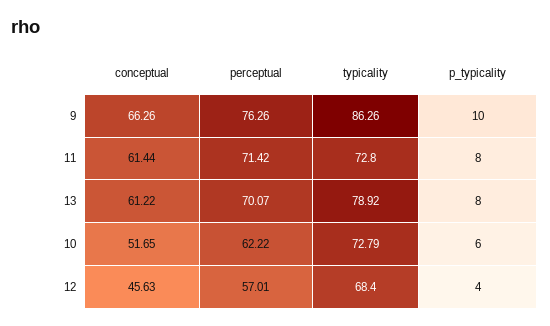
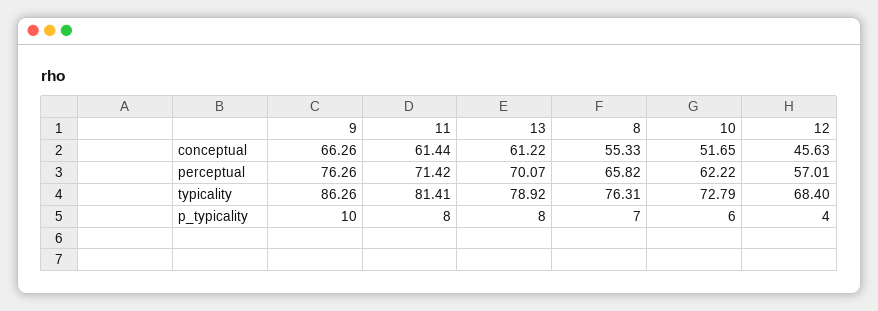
typicality, 11: 72.8 -> 81.41
conceptual, 8: none -> 55.33
perceptual, 8: none -> 65.82
typicality, 8: none -> 76.31
p_typicality, 8: none -> 7

